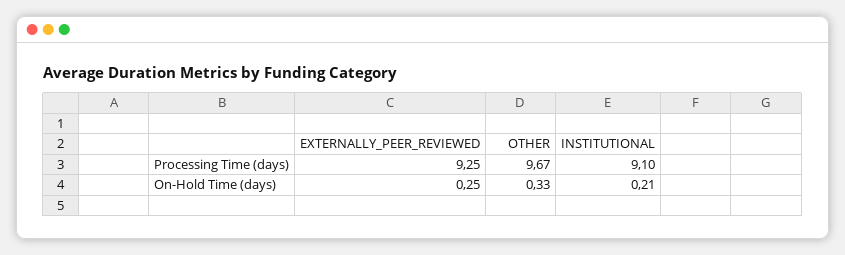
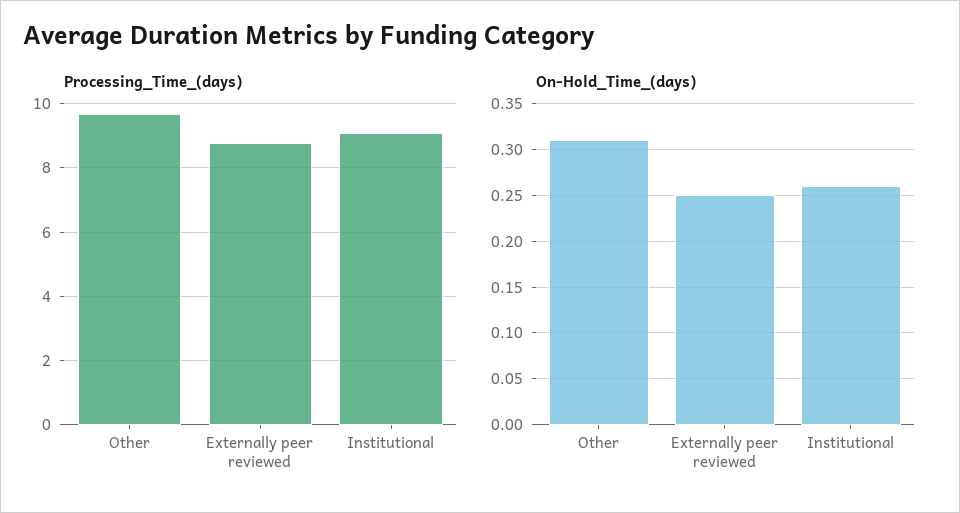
Processing Time (days), EXTERNALLY_PEER_REVIEWED: 9.25 -> 8.8
On-Hold Time (days), OTHER: 0.33 -> 0.31
On-Hold Time (days), INSTITUTIONAL: 0.21 -> 0.26

